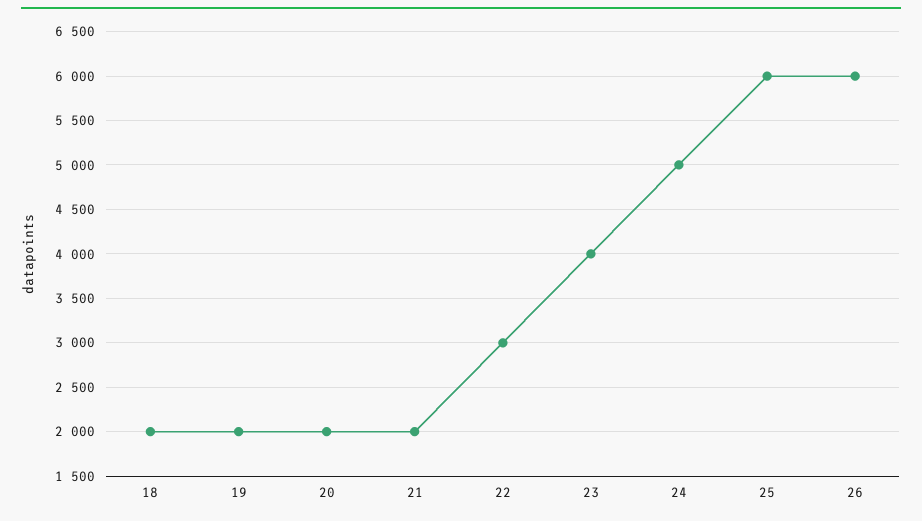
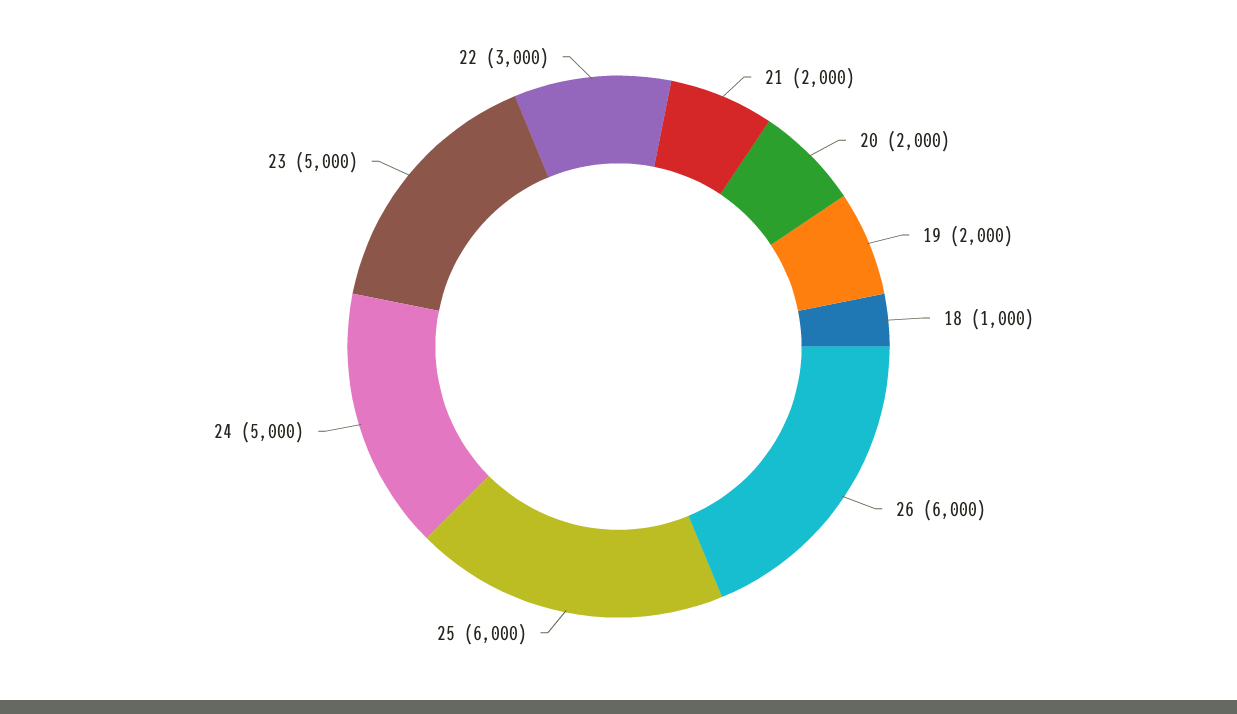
18: 2000 -> 1000
23: 4000 -> 5000

